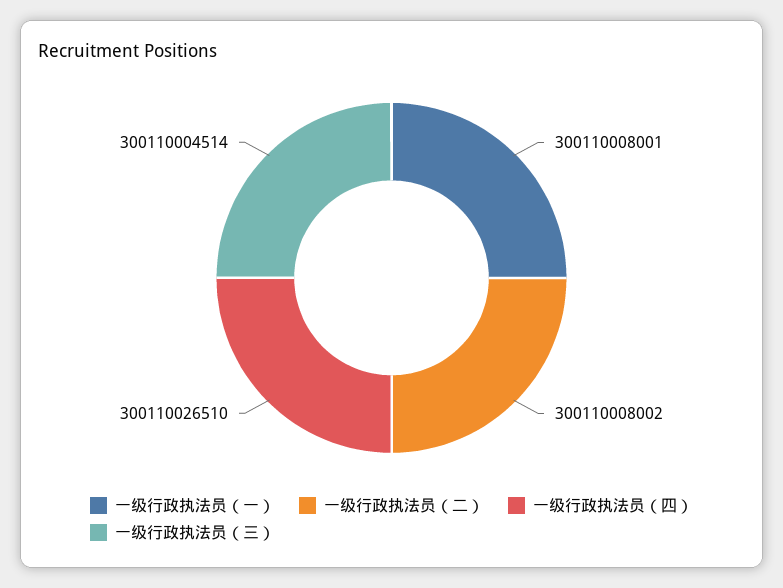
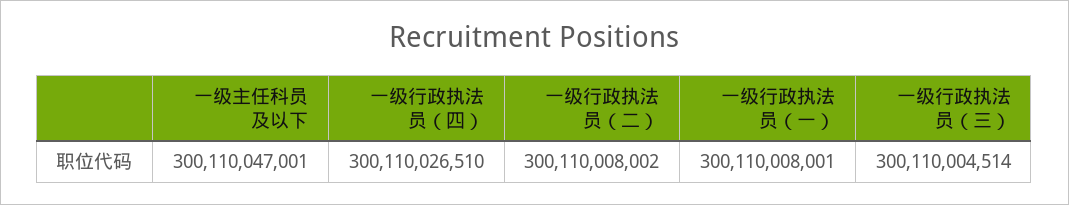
一级主任科员及以下: none -> 300110047001

